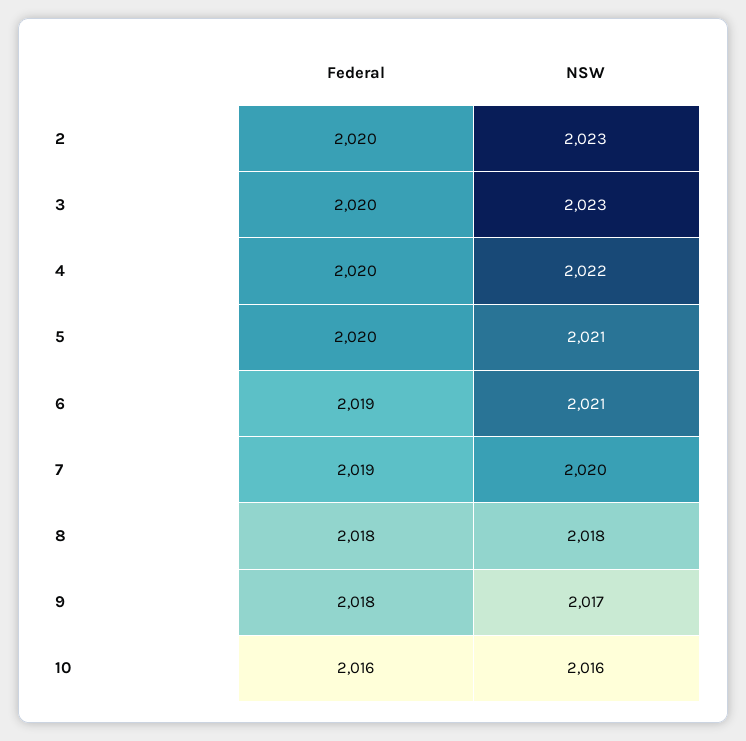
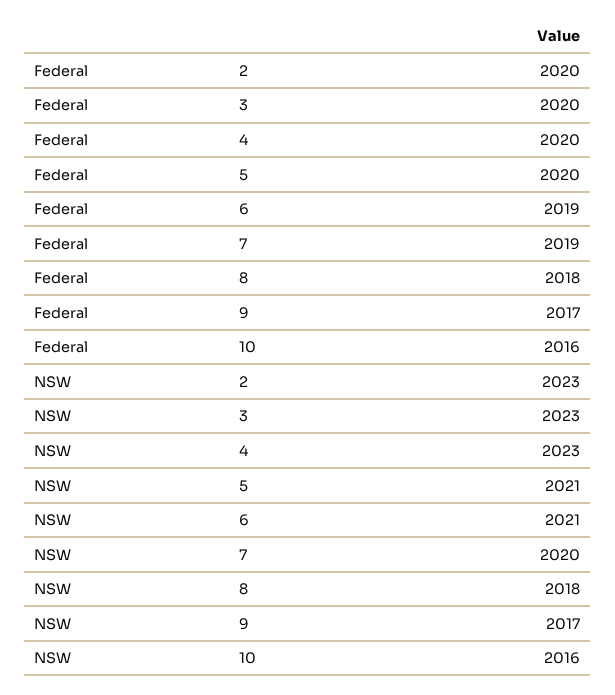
NSW, 4: 2022 -> 2023
Federal, 9: 2018 -> 2017

